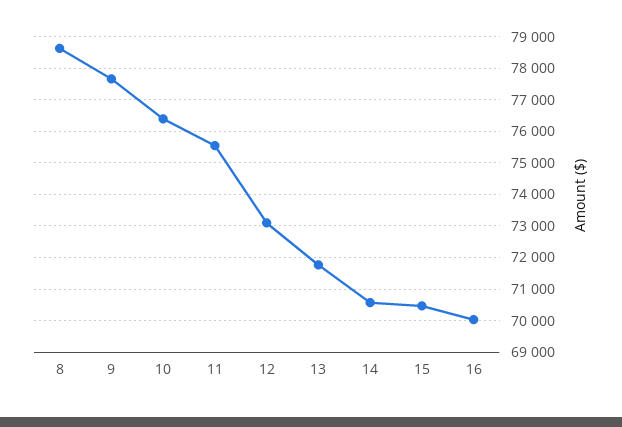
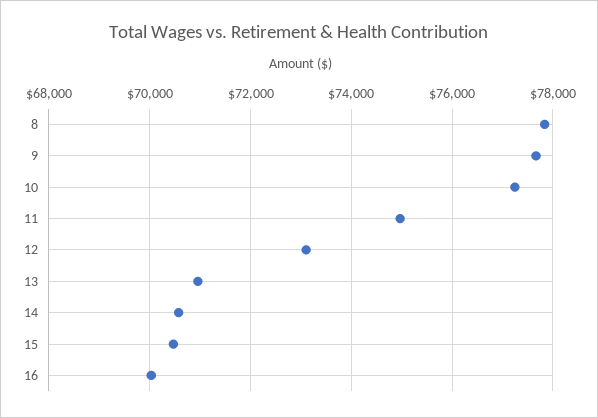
8: 78600 -> 77800
10: 76400 -> 77200
11: 75600 -> 75000
13: 71800 -> 71000

